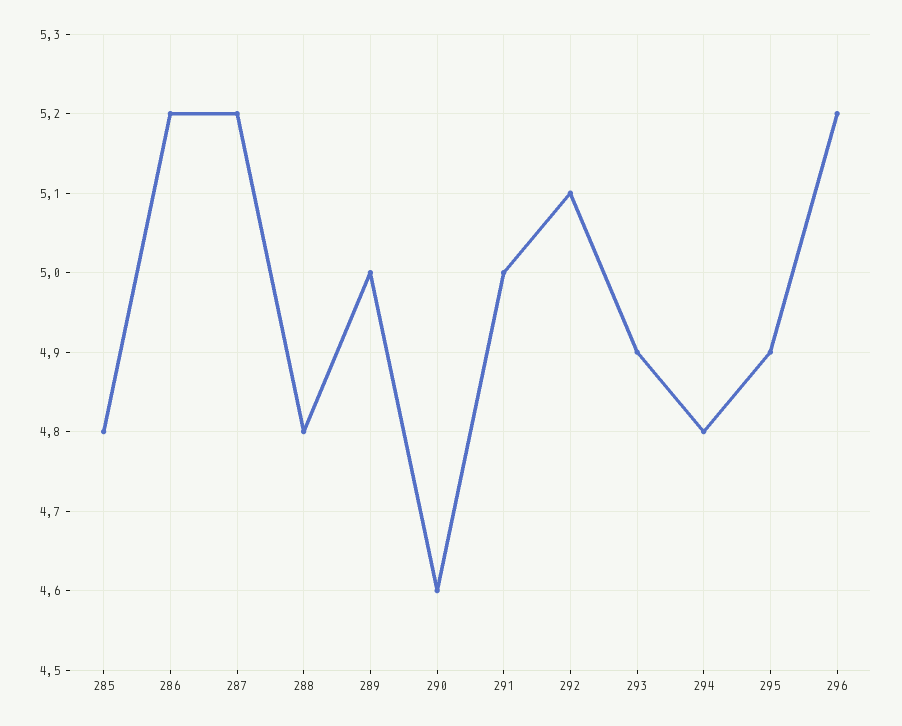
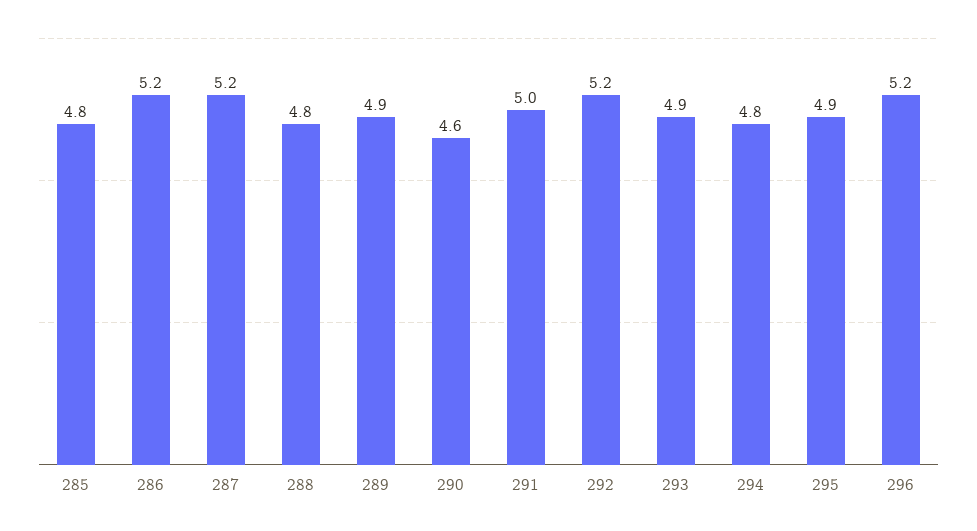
289: 5 -> 4.9
292: 5.1 -> 5.2

